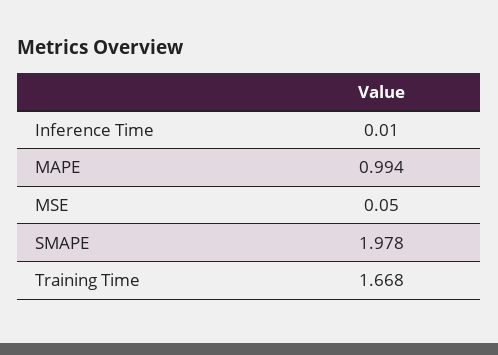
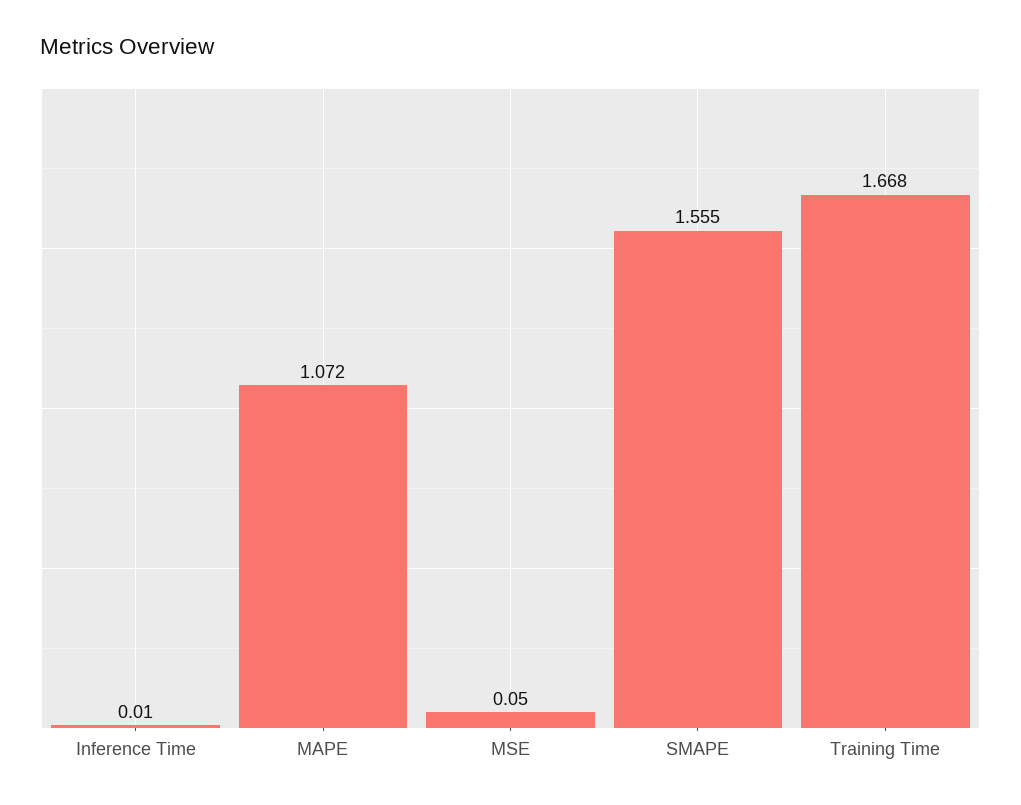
MAPE: 0.994 -> 1.072
SMAPE: 1.978 -> 1.555

